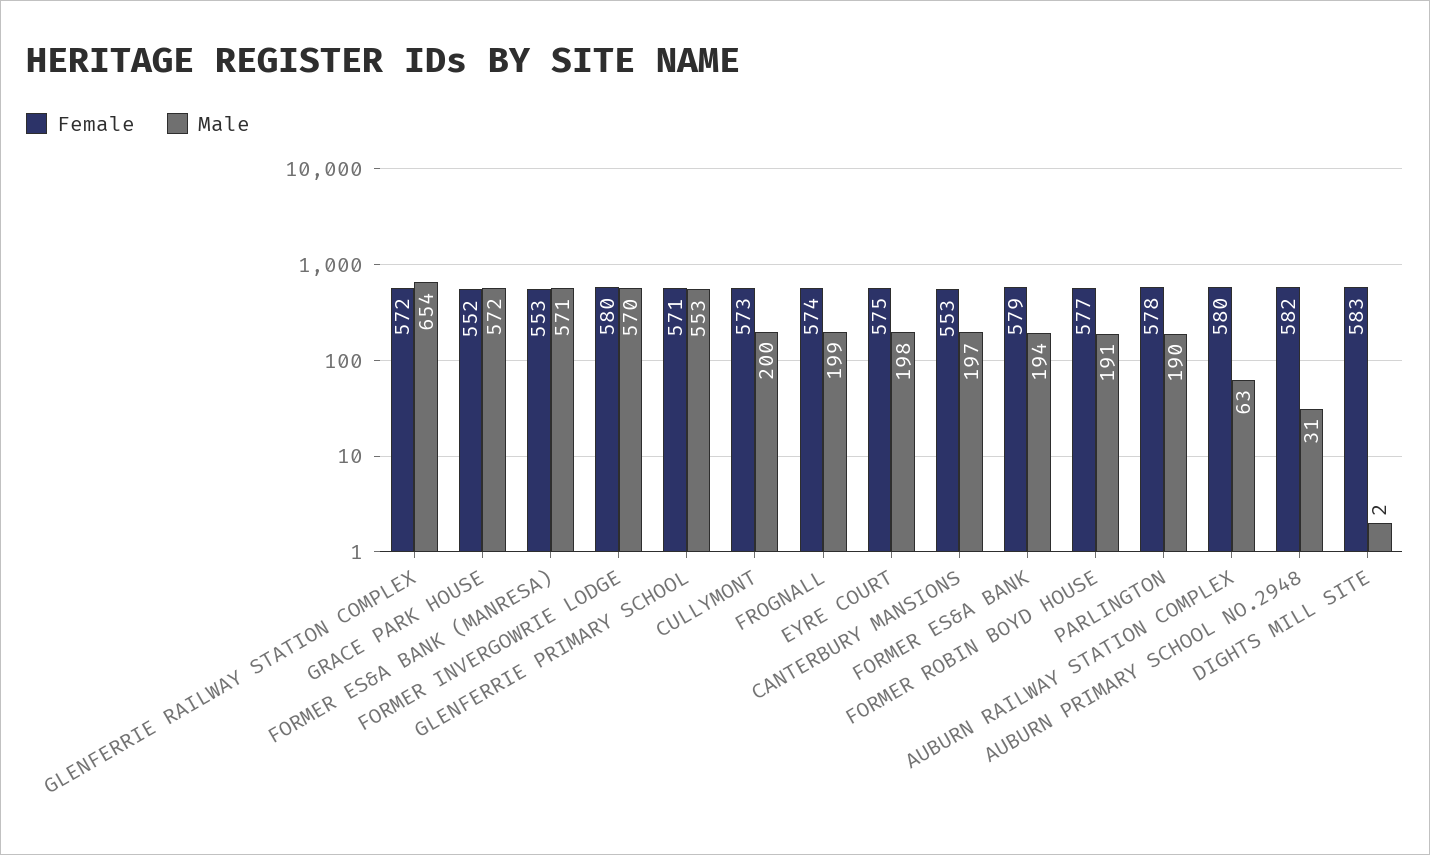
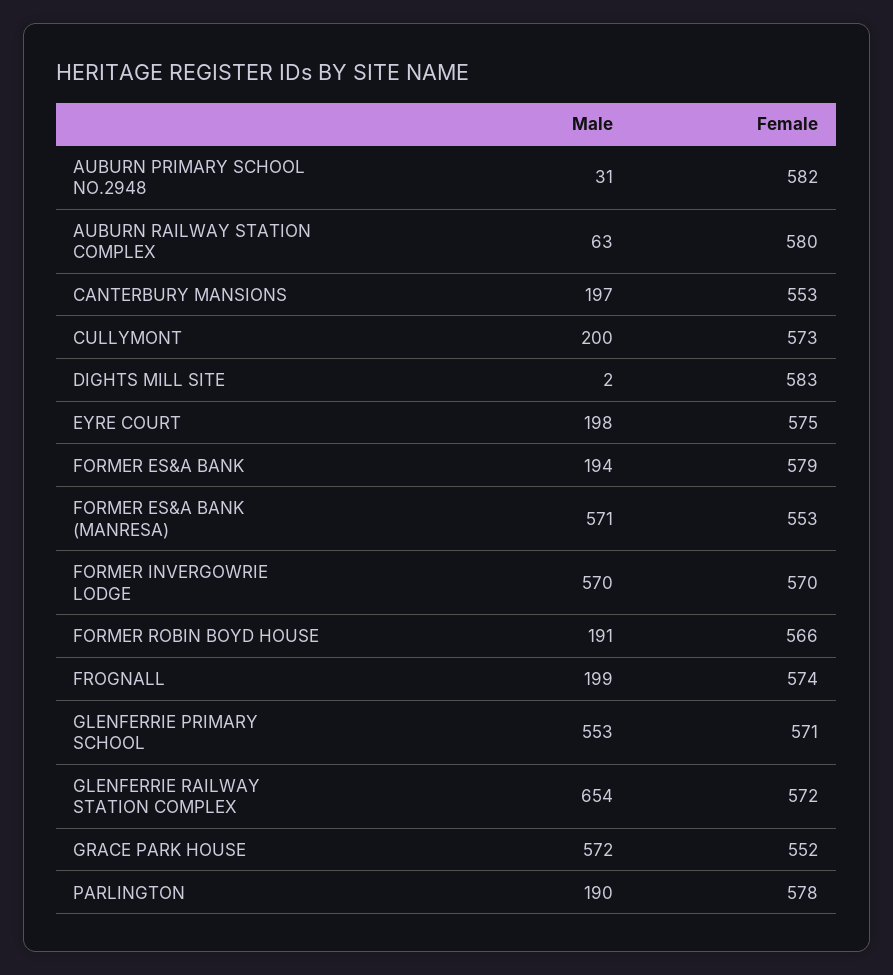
Female, FORMER INVERGOWRIE LODGE: 580 -> 570
Female, FORMER ROBIN BOYD HOUSE: 577 -> 566

